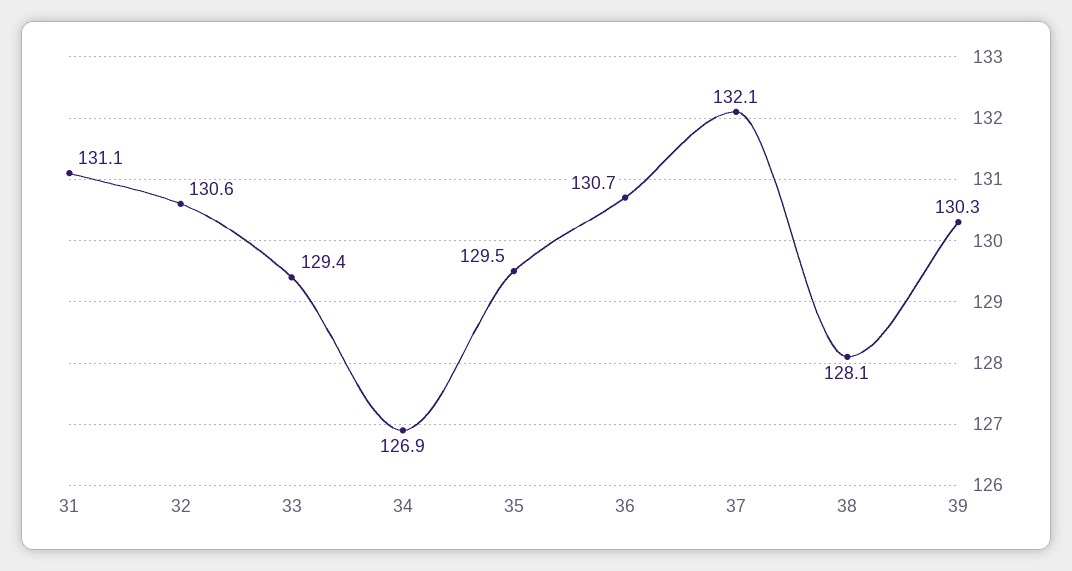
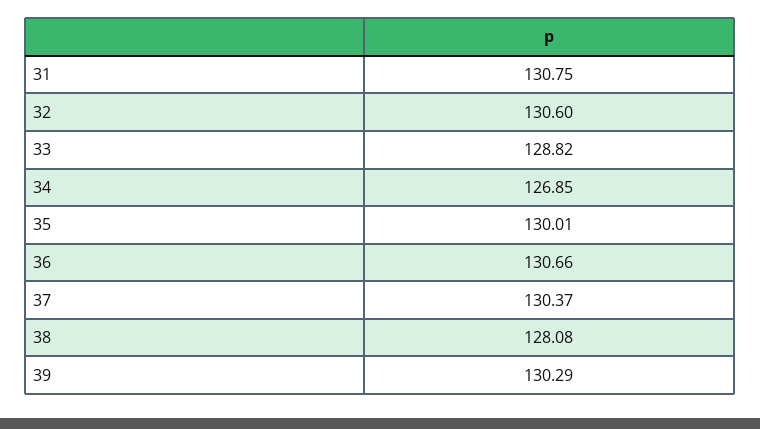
31: 131.1 -> 130.75
33: 129.4 -> 128.82
35: 129.5 -> 130.01
37: 132.1 -> 130.37

